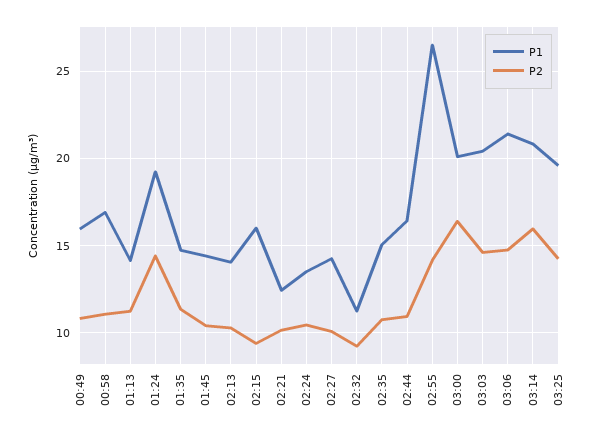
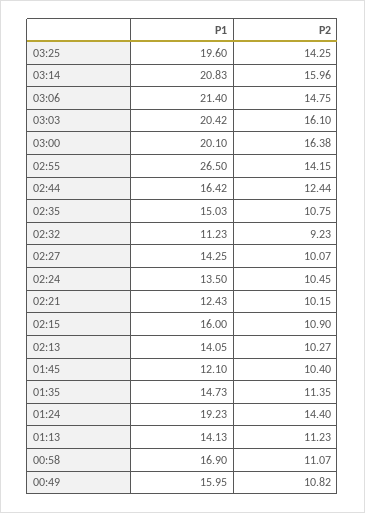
P1, 01:45: 14.5 -> 12.1
P2, 02:15: 9.5 -> 10.9
P2, 02:44: 11 -> 12.44
P2, 03:03: 14.5 -> 16.1

